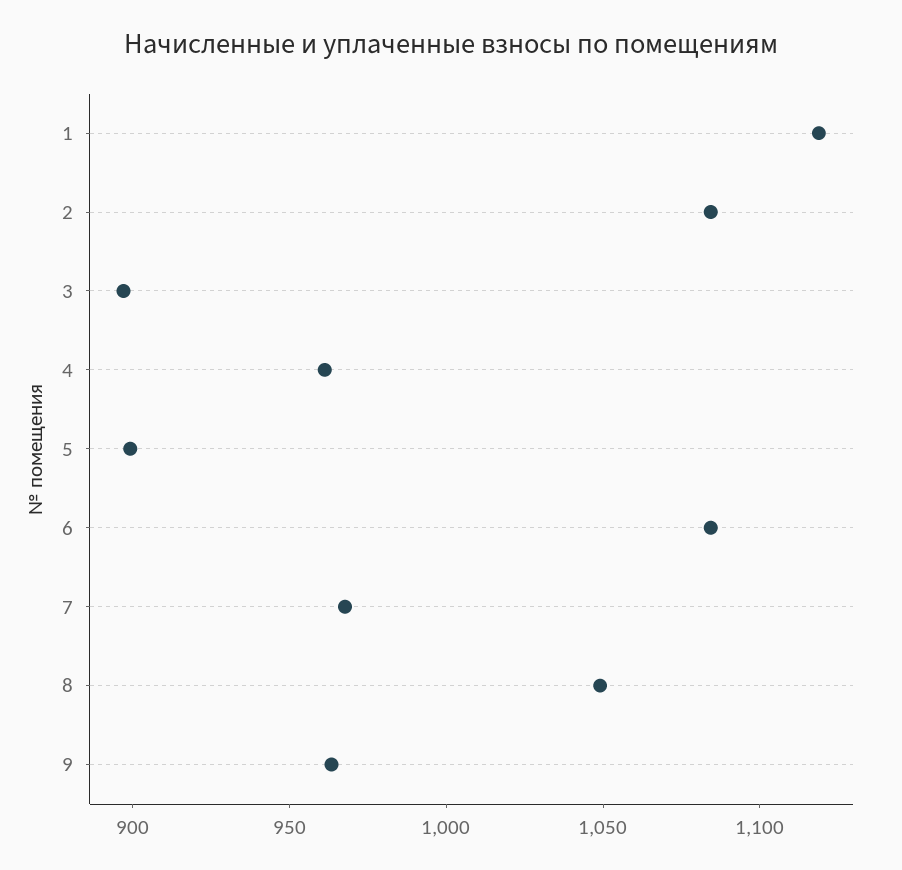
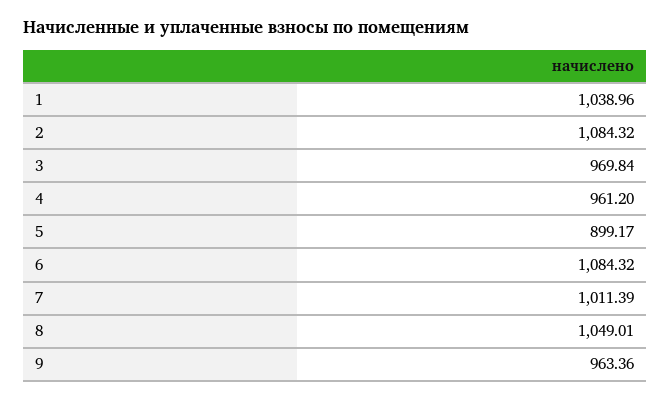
1: 1120 -> 1038.96
3: 900 -> 969.84
7: 970 -> 1011.39

